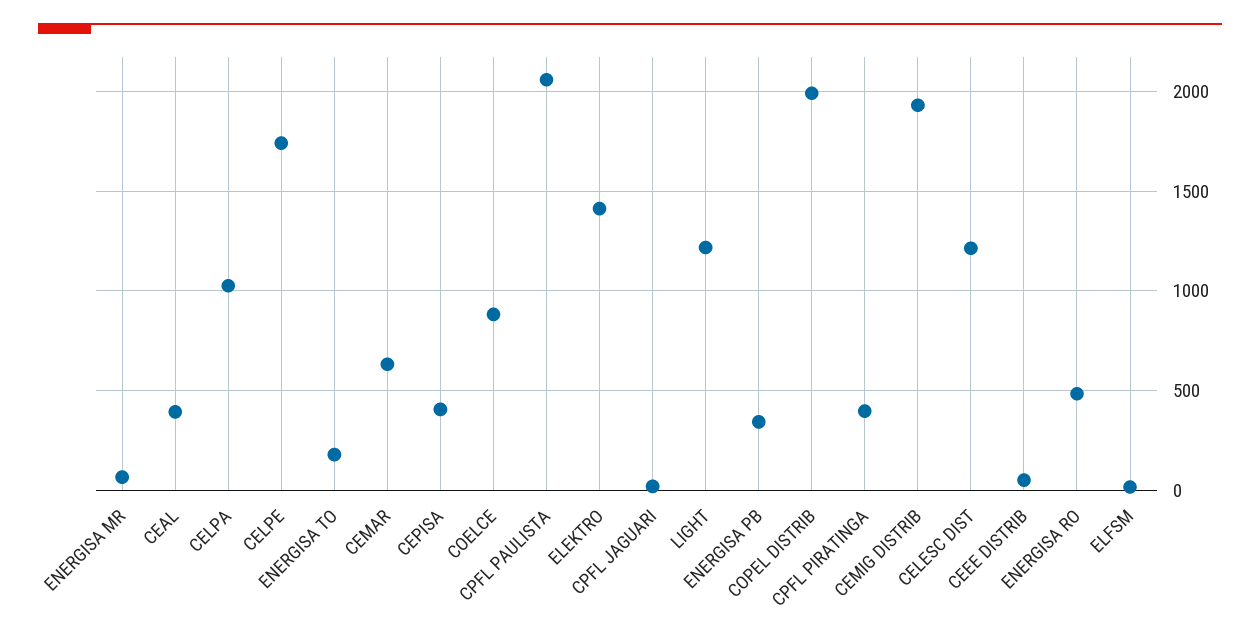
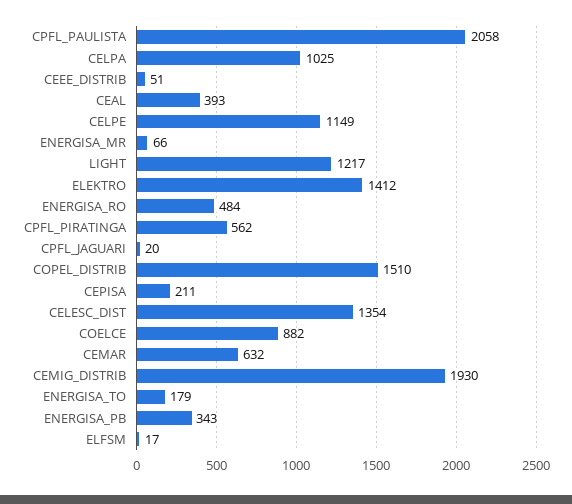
CELPE: 1750 -> 1149
CEPISA: 400 -> 211
COPEL DISTRIB: 2000 -> 1510
CPFL PIRATINGA: 400 -> 562
CELESC DIST: 1200 -> 1354

